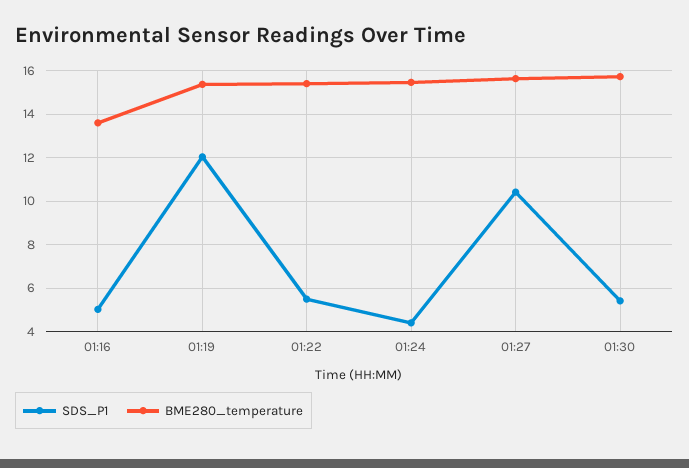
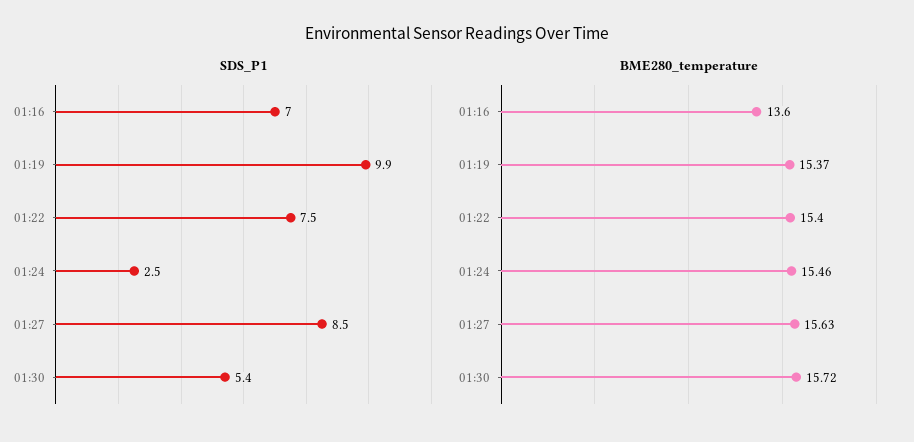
SDS_P1, 01:16: 5 -> 7
SDS_P1, 01:19: 12 -> 9.9
SDS_P1, 01:22: 5.5 -> 7.5
SDS_P1, 01:24: 4.5 -> 2.5
SDS_P1, 01:27: 10.5 -> 8.5

